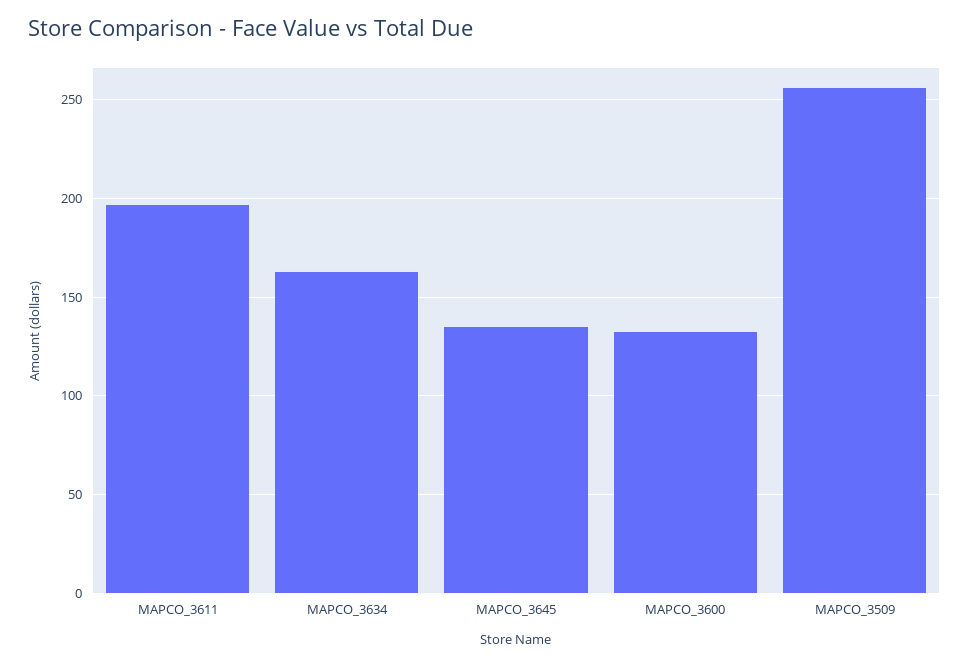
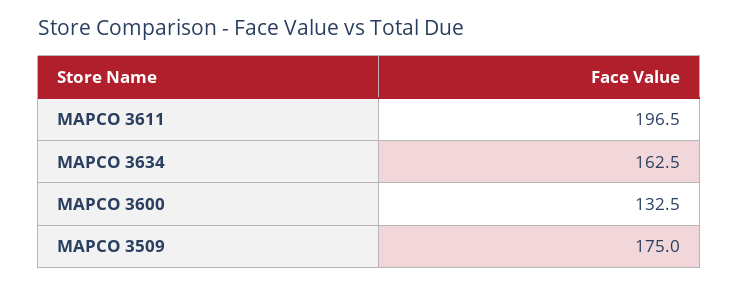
MAPCO_3645: 135 -> none
MAPCO_3509: 255 -> 175

